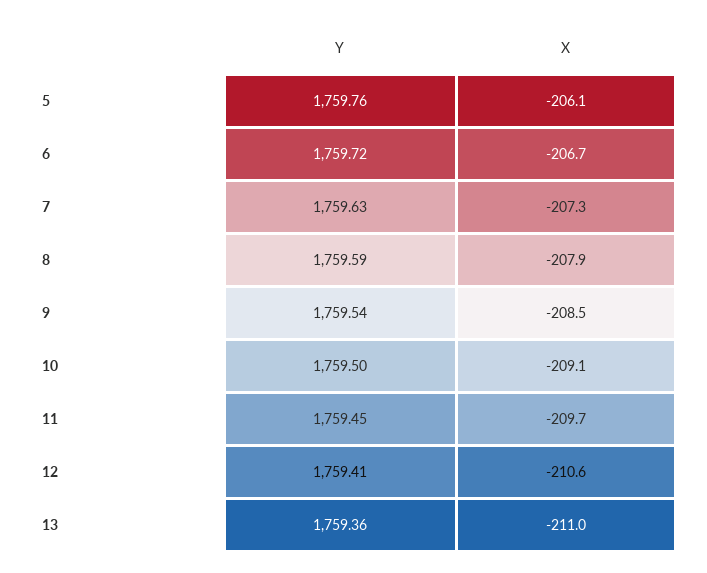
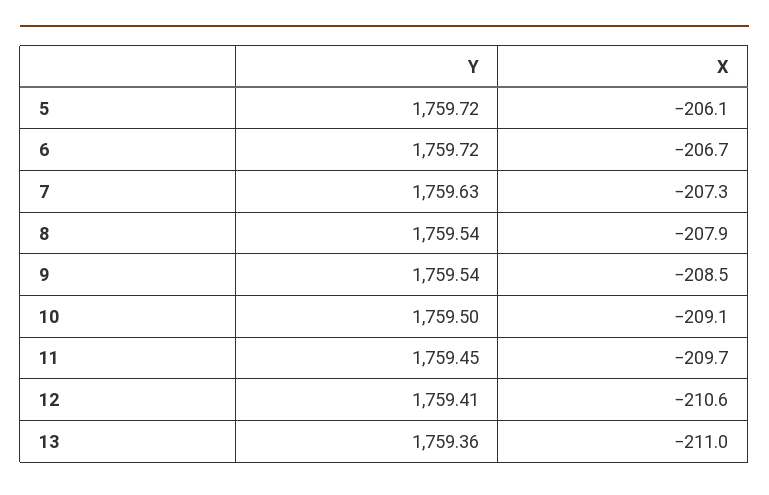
Y, 5: 1759.76 -> 1759.72
Y, 8: 1759.59 -> 1759.54

